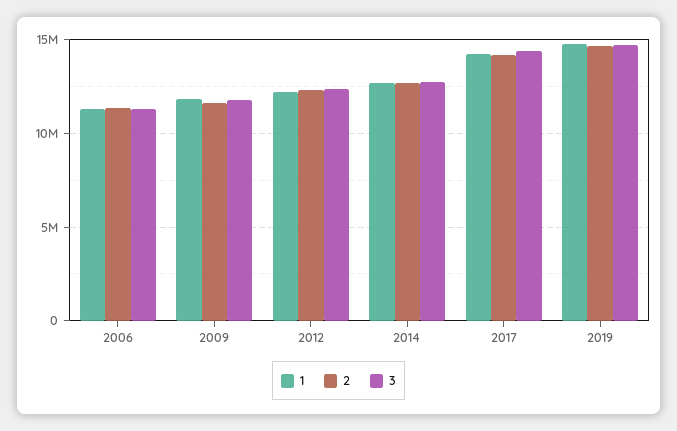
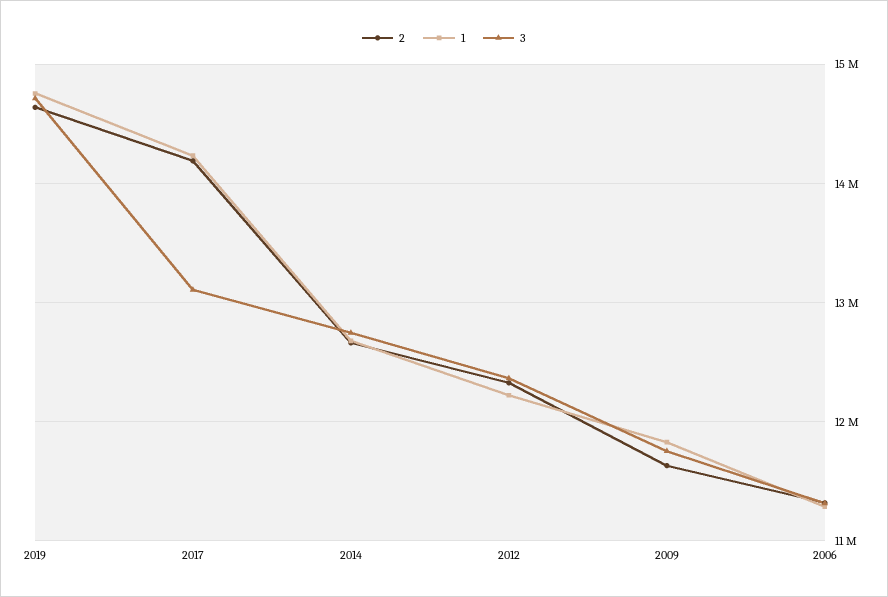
3, 2017: 14500000 -> 13100000

